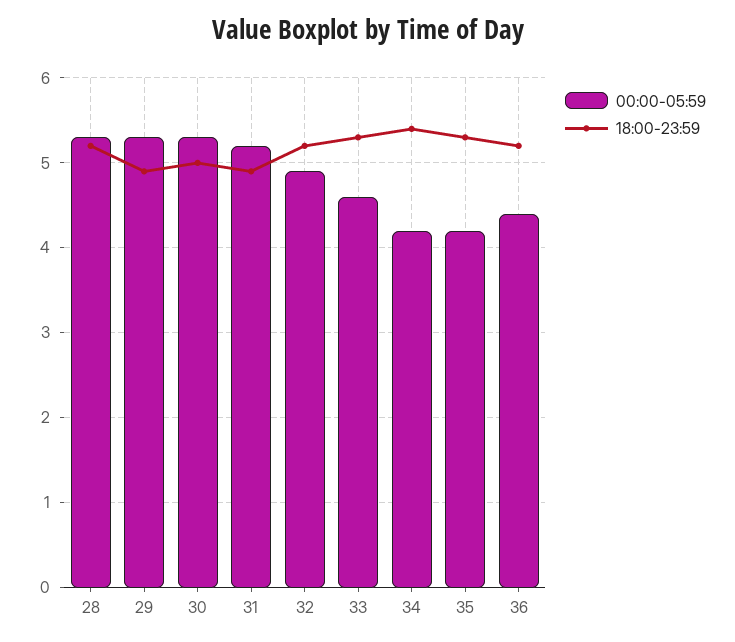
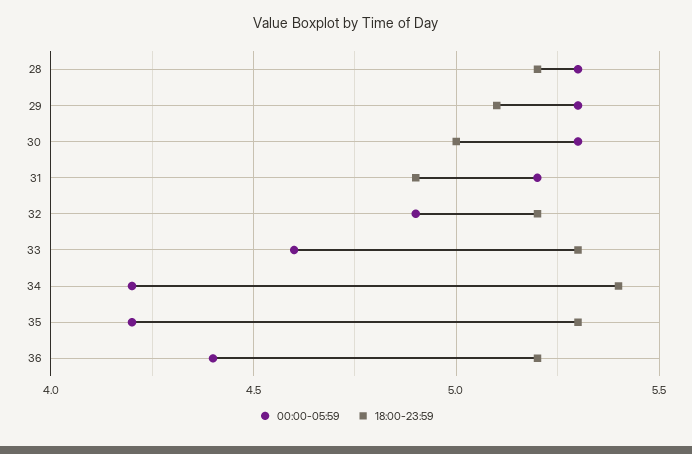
18:00-23:59, 29: 4.9 -> 5.1

